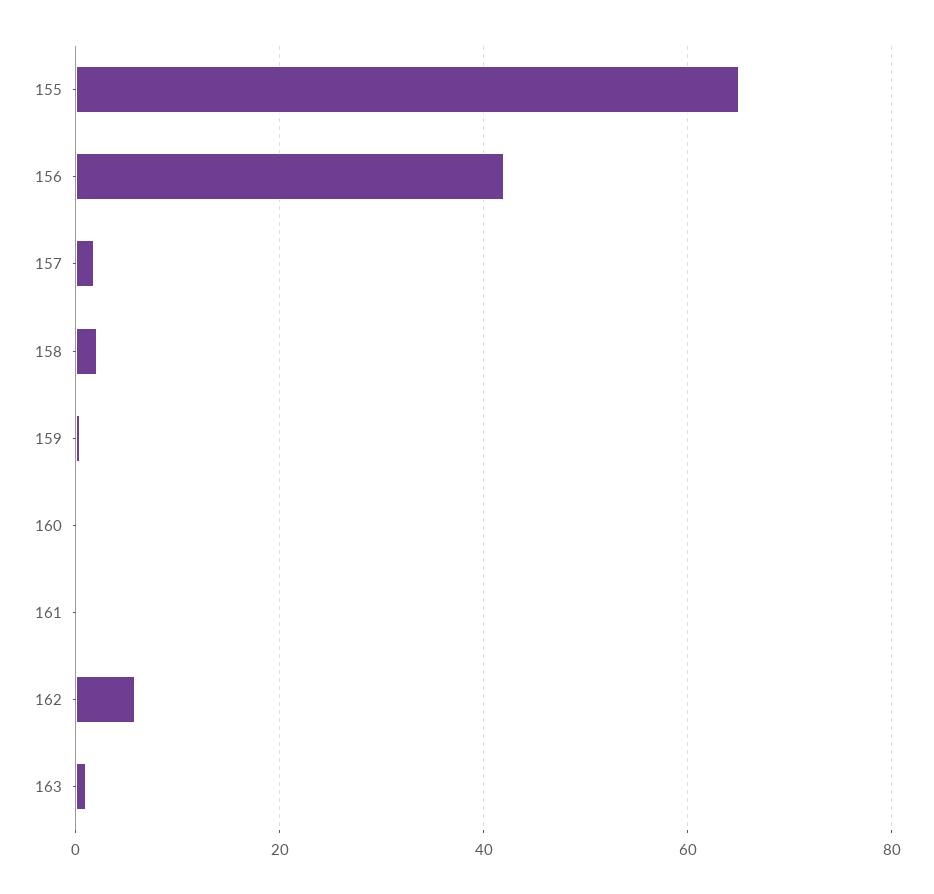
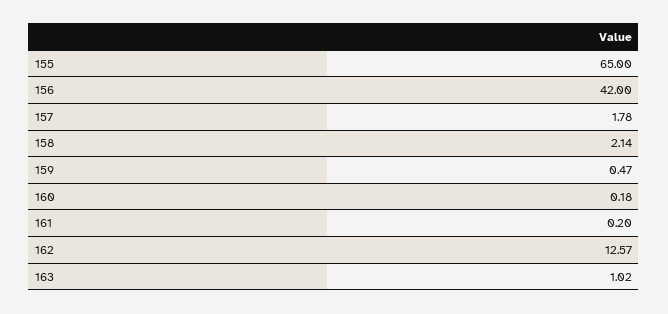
162: 6 -> 12.57

